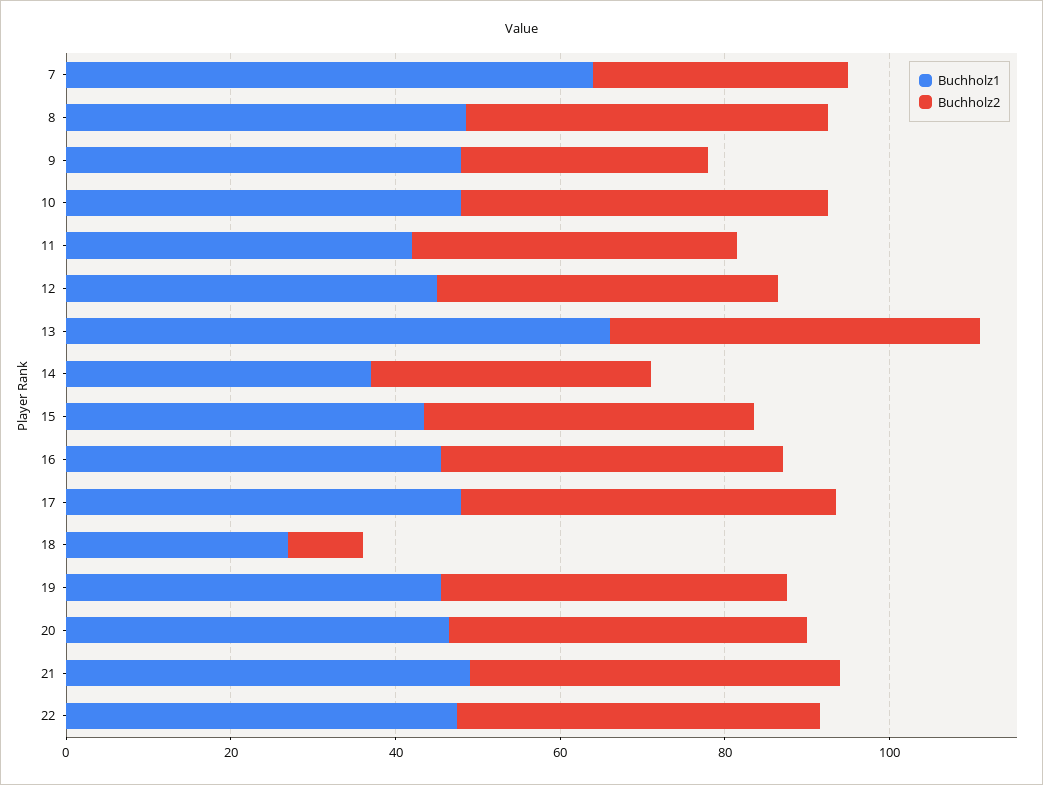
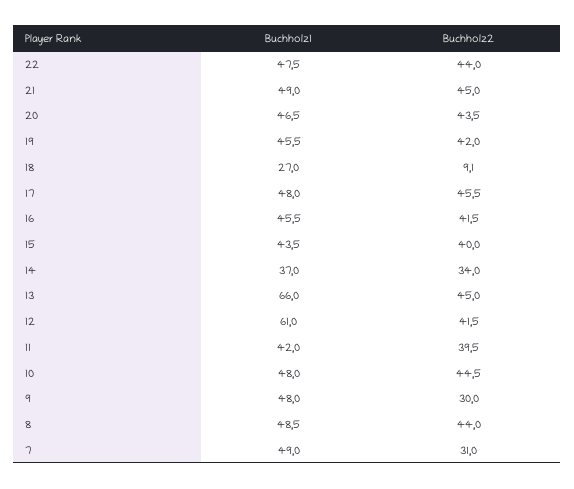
Buchholz1, 7: 65 -> 49
Buchholz1, 12: 45 -> 61

